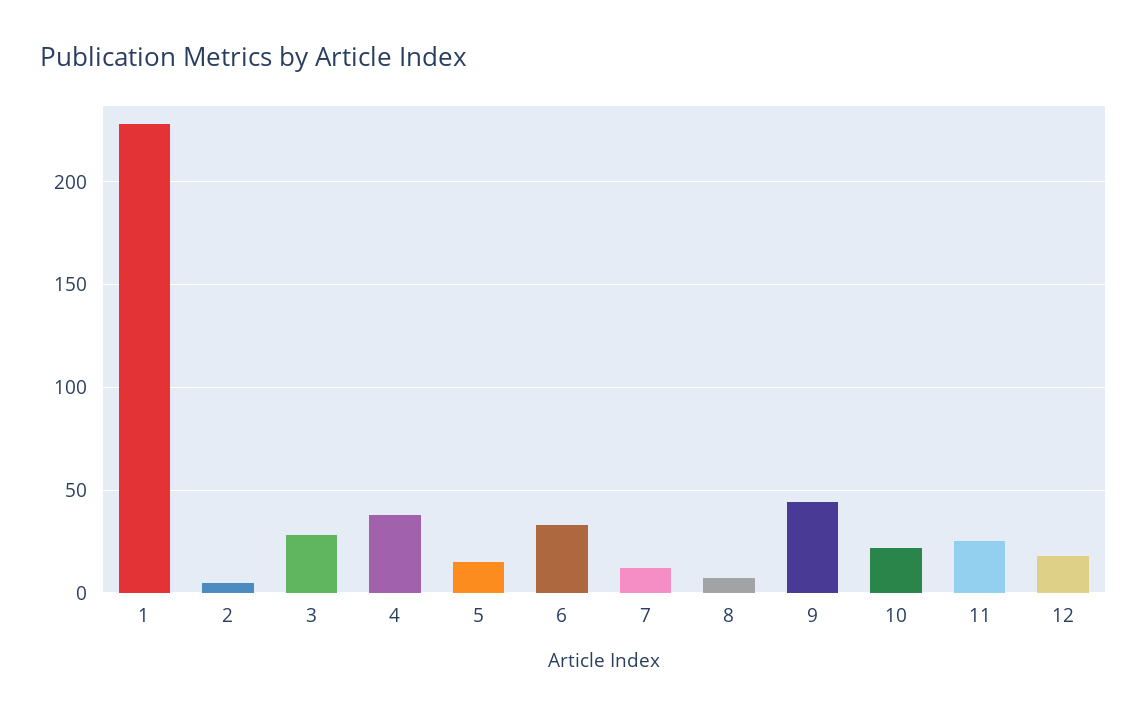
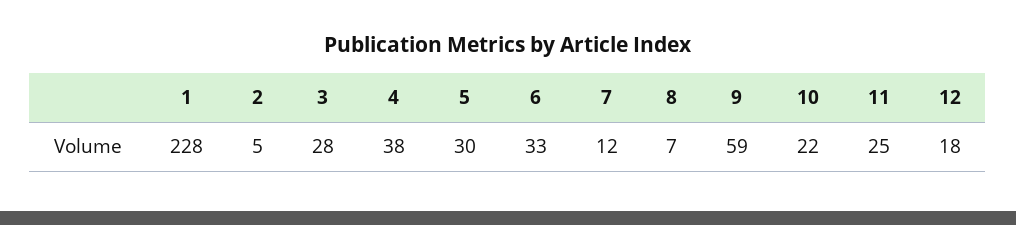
5: 15 -> 30
9: 45 -> 59

